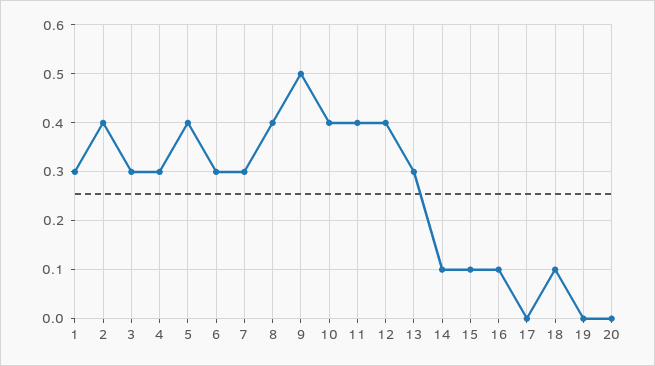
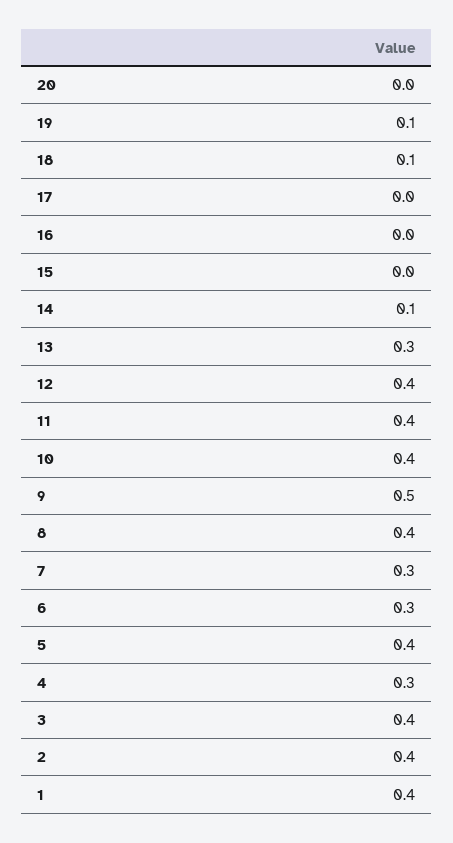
1: 0.3 -> 0.4
3: 0.3 -> 0.4
15: 0.1 -> 0
16: 0.1 -> 0
19: 0 -> 0.1

